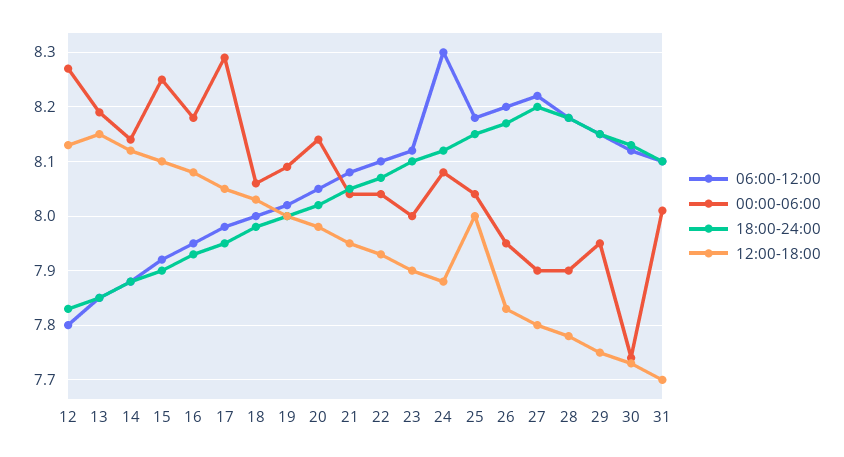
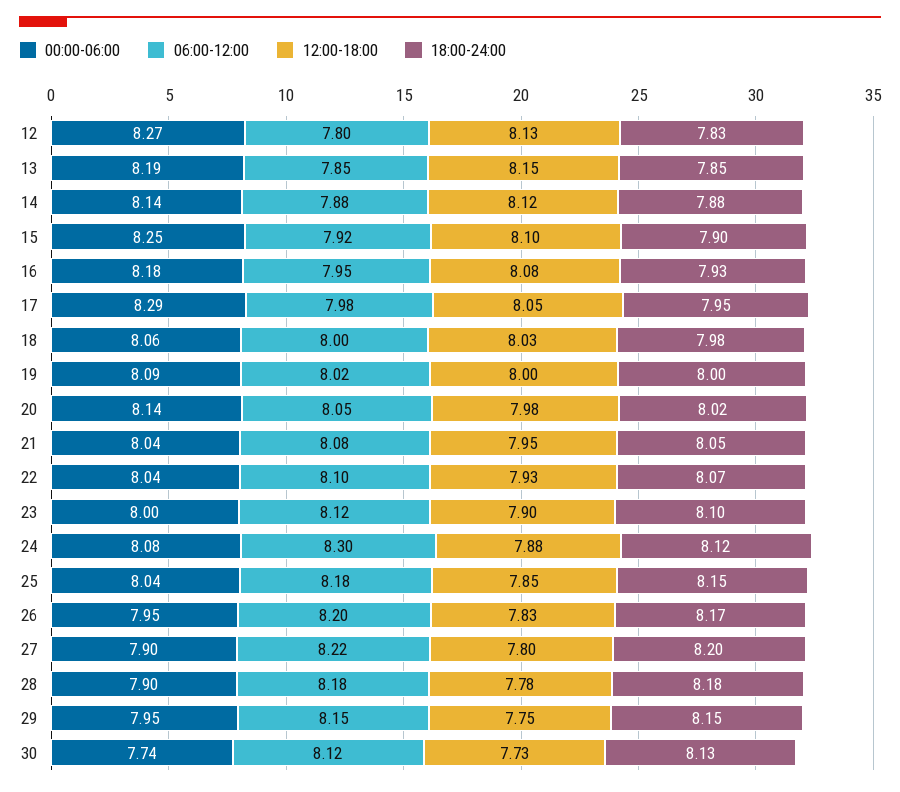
12:00-18:00, 25: 8 -> 7.85
06:00-12:00, 31: 8.1 -> none
00:00-06:00, 31: 8 -> none
18:00-24:00, 31: 8.1 -> none
12:00-18:00, 31: 7.7 -> none

